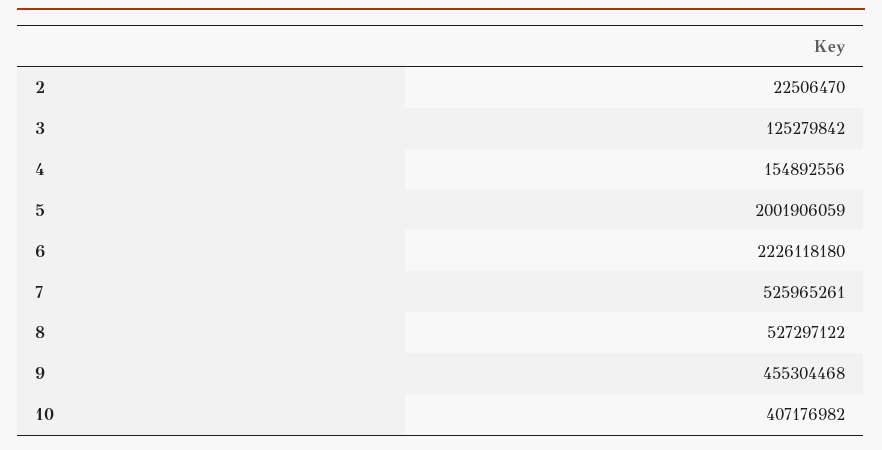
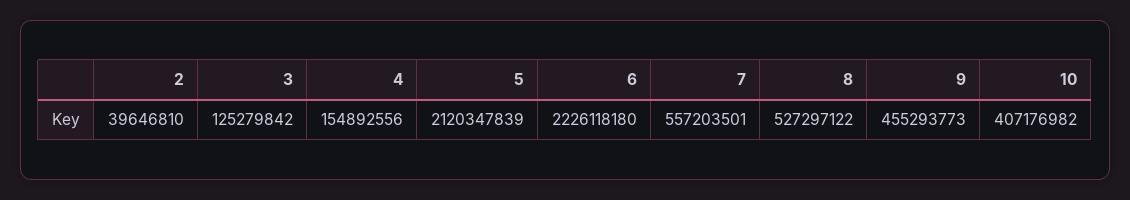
2: 22506470 -> 39646810
5: 2001906059 -> 2120347839
7: 525965261 -> 557203501
9: 455304468 -> 455293773

